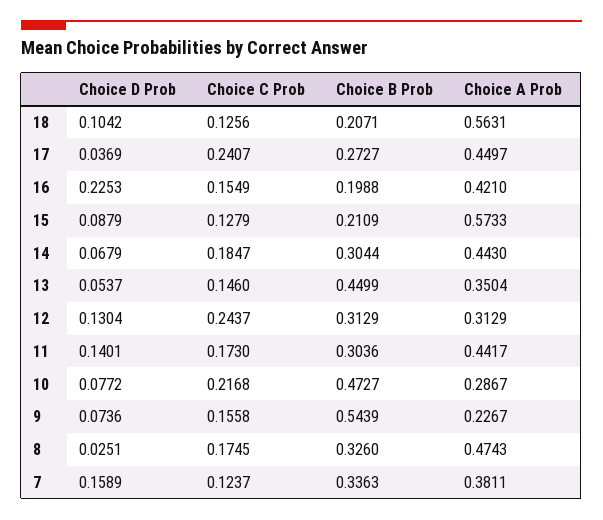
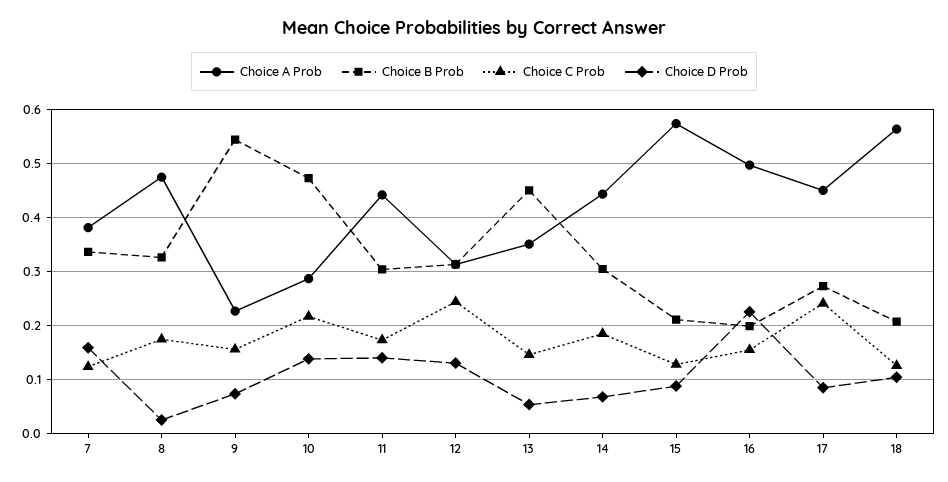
Choice D Prob, 17: 0.0369 -> 0.08
Choice A Prob, 16: 0.421 -> 0.5
Choice D Prob, 10: 0.0772 -> 0.14

